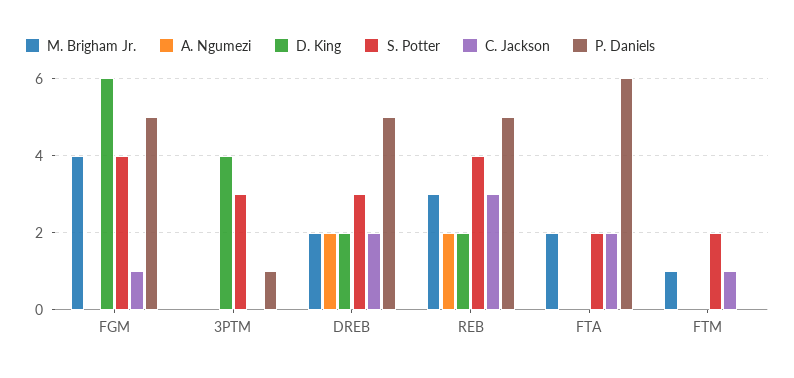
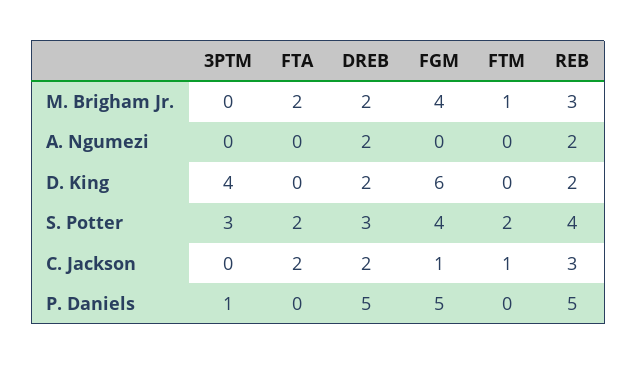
P. Daniels, FTA: 6 -> 0

